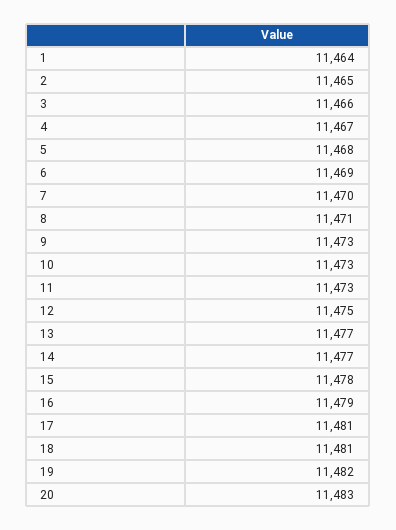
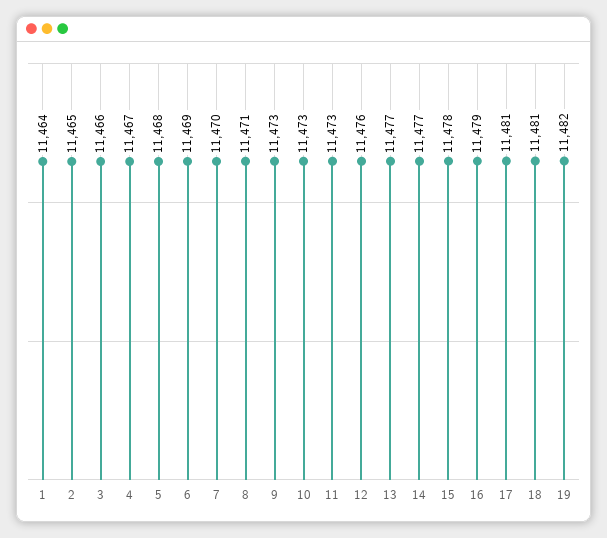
12: 11475 -> 11476
20: 11483 -> none

